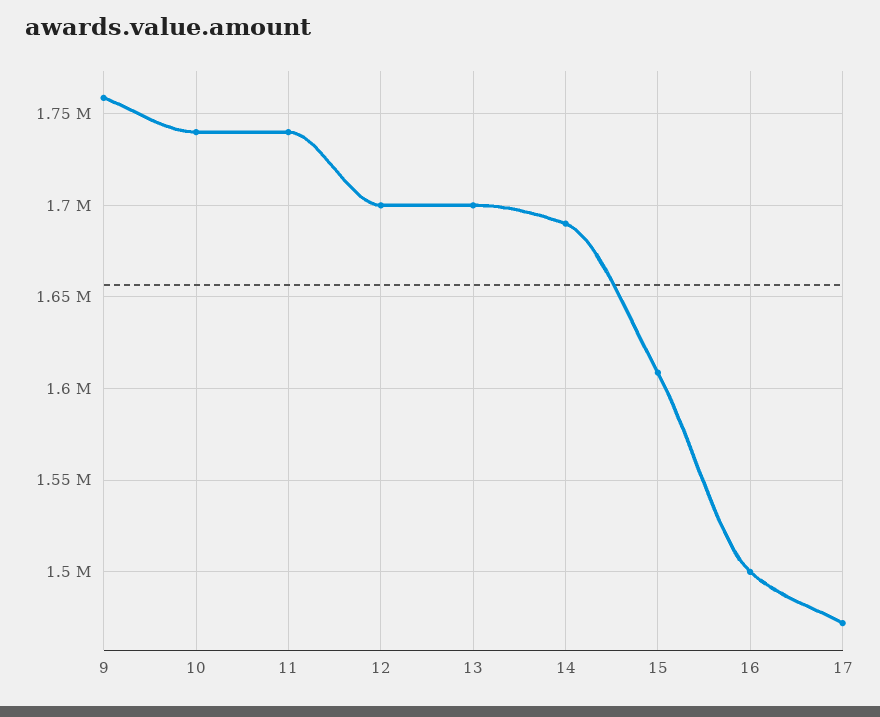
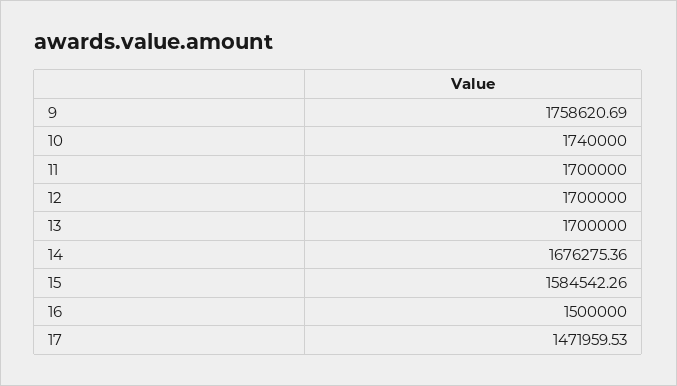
11: 1740000 -> 1700000
14: 1690000 -> 1676275.36
15: 1610000 -> 1584542.26

